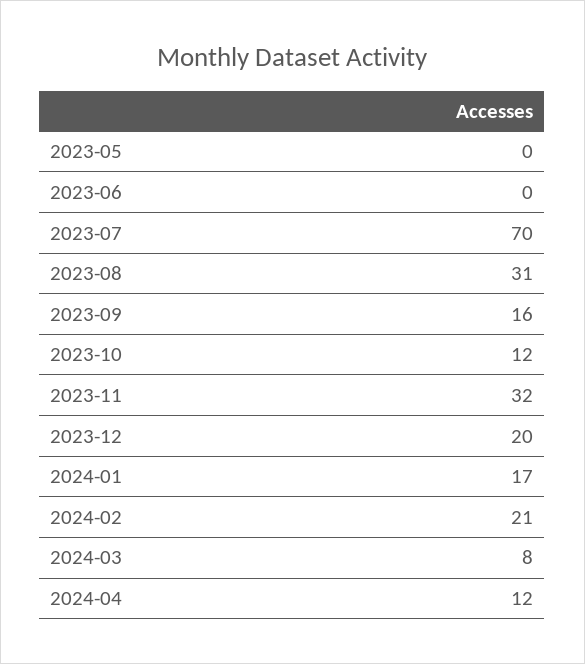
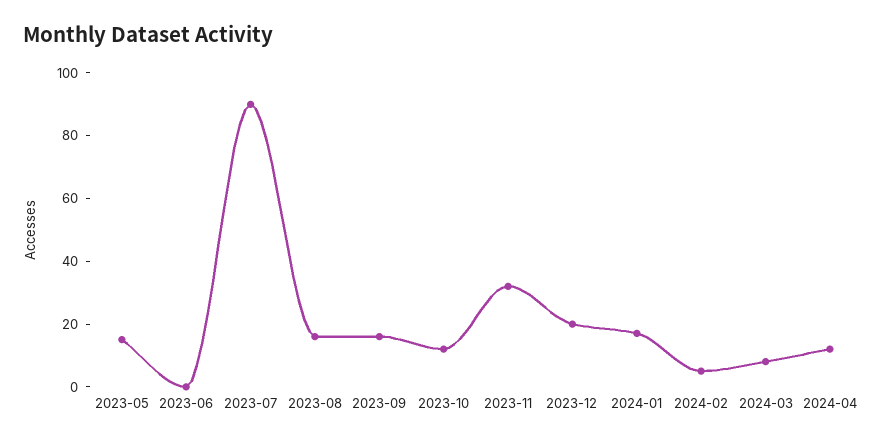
2023-05: 0 -> 15
2023-07: 70 -> 90
2023-08: 31 -> 15
2024-02: 21 -> 5

